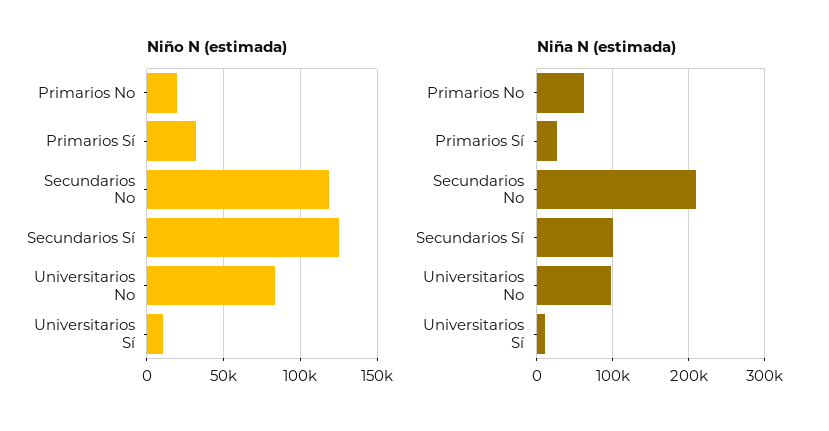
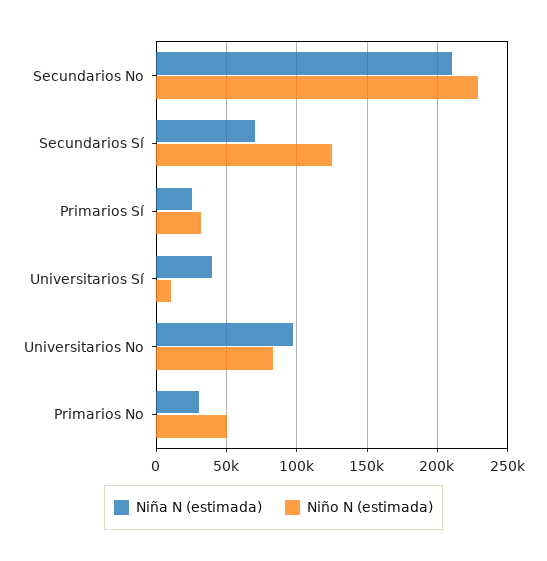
Niño N (estimada), Primarios No: 20000 -> 50000
Niño N (estimada), Secundarios No: 120000 -> 230000
Niña N (estimada), Primarios No: 60000 -> 30000
Niña N (estimada), Secundarios Sí: 100000 -> 70000
Niña N (estimada), Universitarios Sí: 10000 -> 40000

